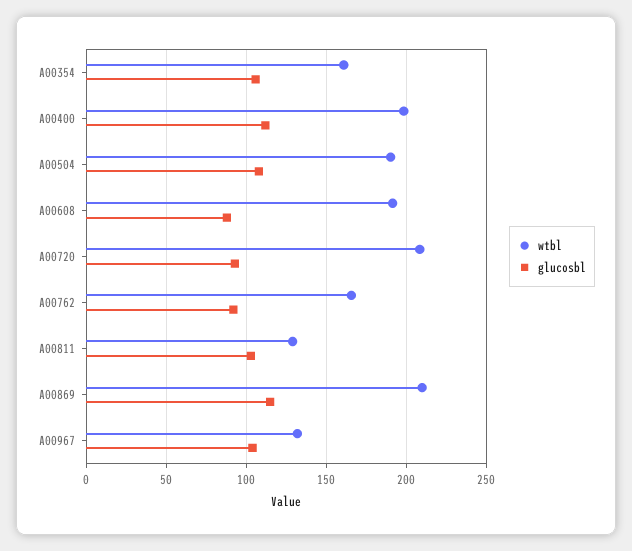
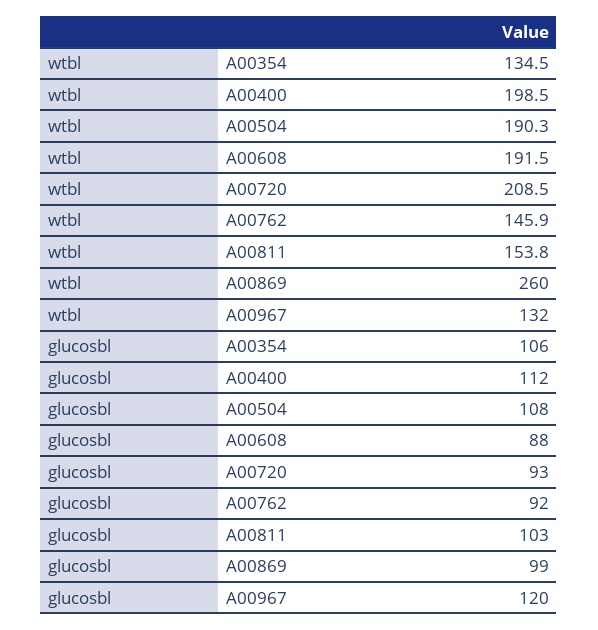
wtbl, A00354: 160 -> 134.5
wtbl, A00762: 165 -> 145.9
wtbl, A00811: 130 -> 153.8
wtbl, A00869: 210 -> 260
glucosbl, A00869: 115 -> 99
glucosbl, A00967: 105 -> 120

